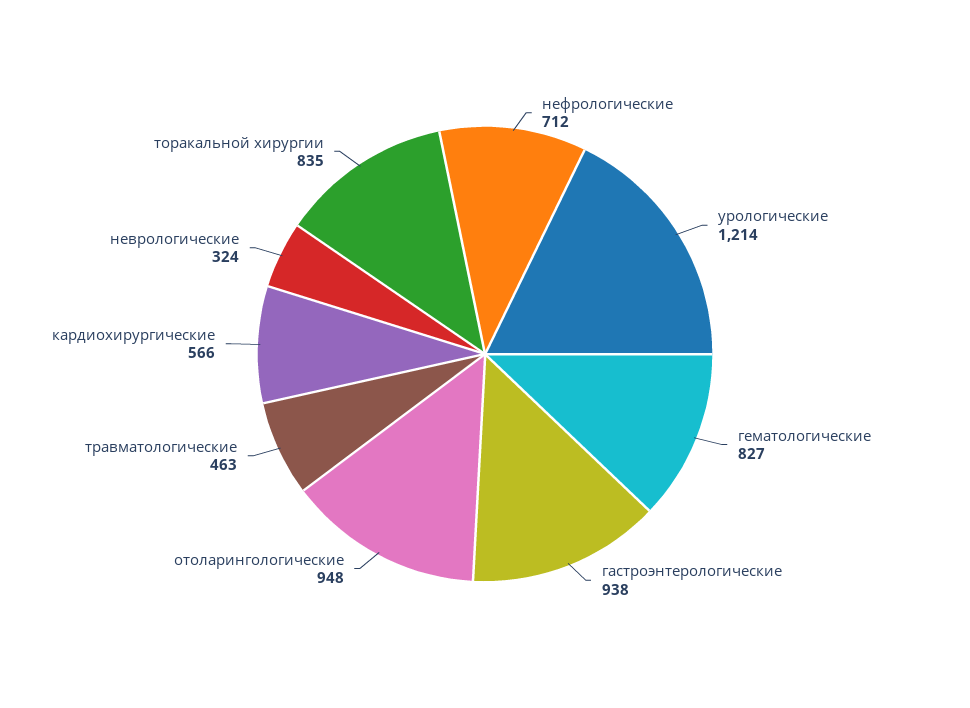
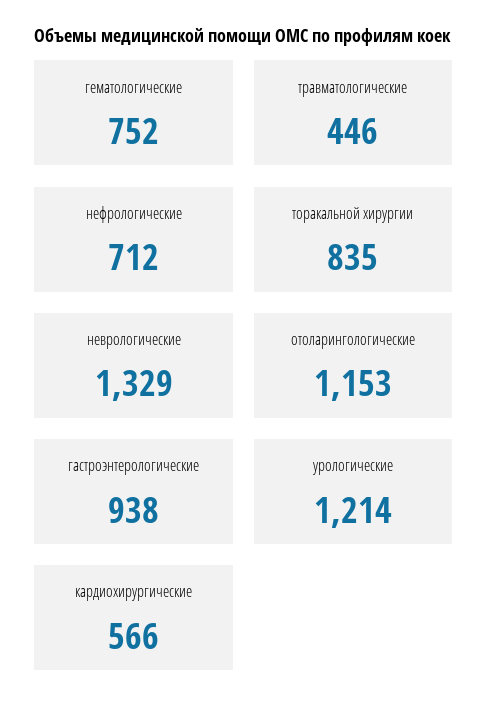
гематологические: 827 -> 752
отоларингологические: 948 -> 1153
травматологические: 463 -> 446
неврологические: 324 -> 1329

